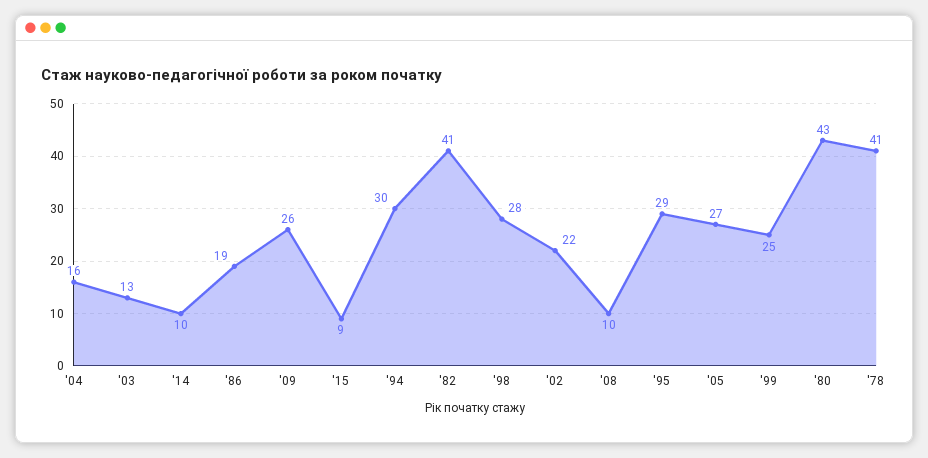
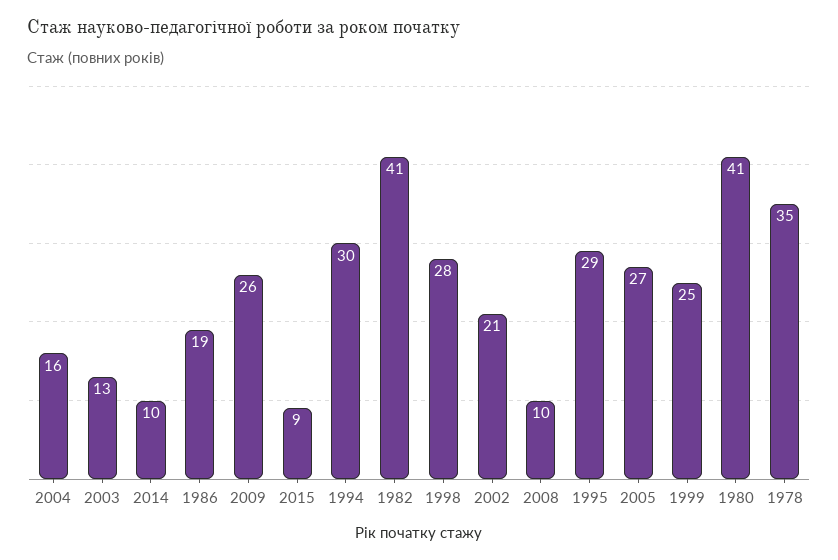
'02: 22 -> 21
'80: 43 -> 41
'78: 41 -> 35

